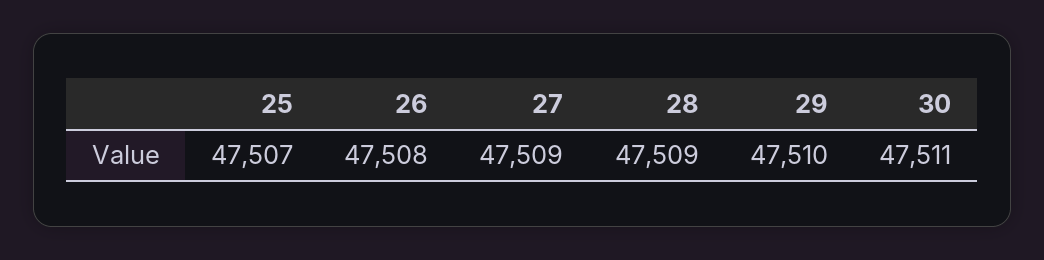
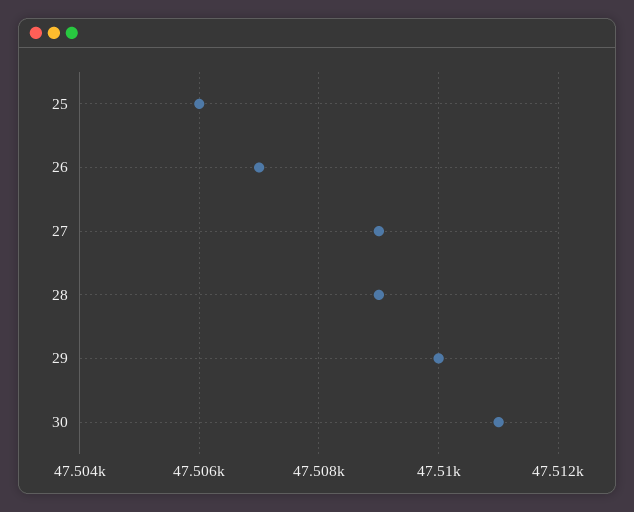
25: 47507 -> 47506
26: 47508 -> 47507

